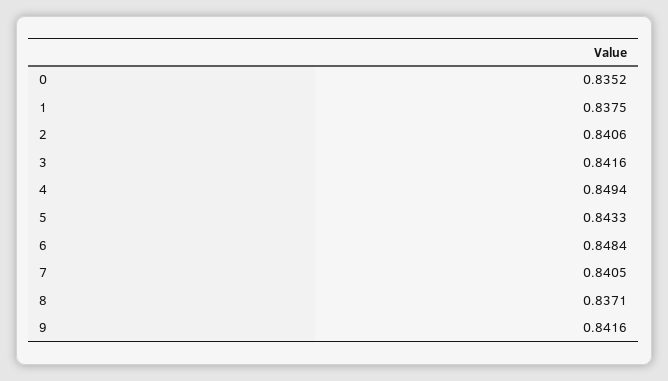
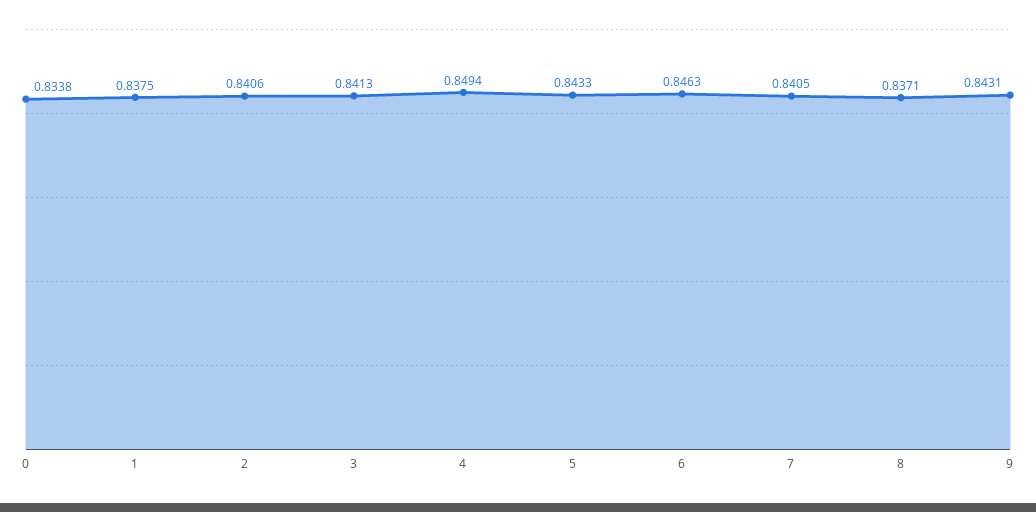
0: 0.8352 -> 0.8338
3: 0.8416 -> 0.8413
6: 0.8484 -> 0.8463
9: 0.8416 -> 0.8431

